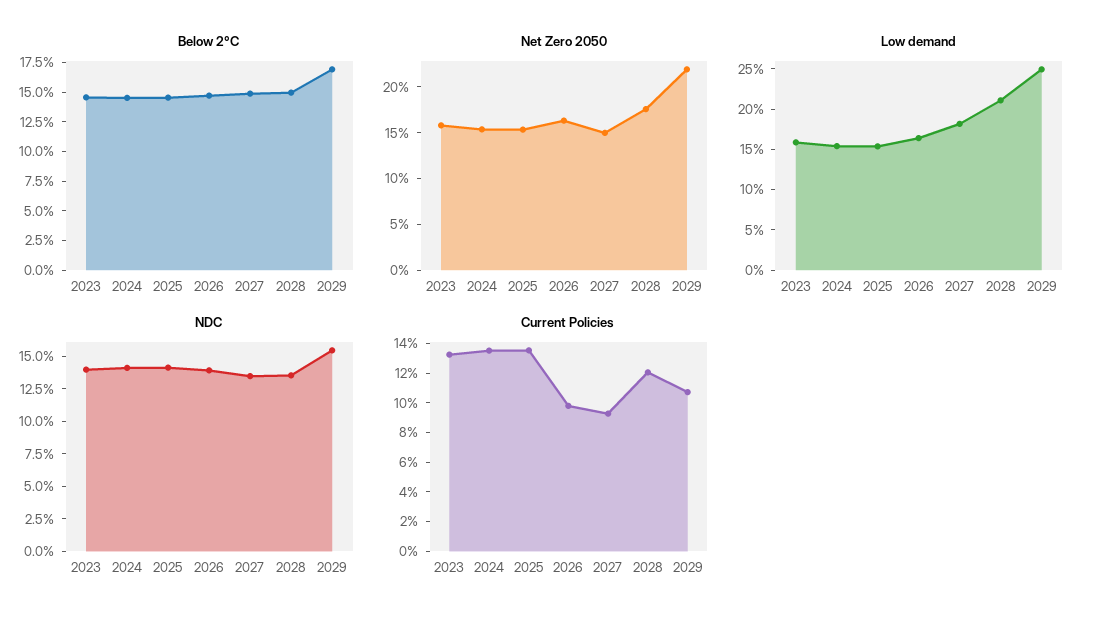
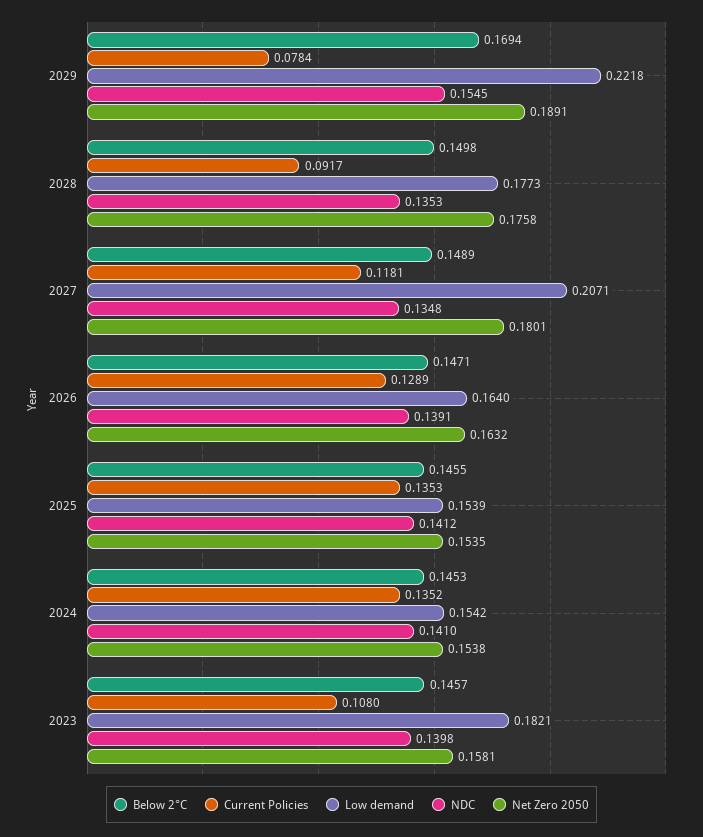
Net Zero 2050, 2027: 0.15 -> 0.1801
Net Zero 2050, 2029: 0.22 -> 0.1891
Low demand, 2023: 0.16 -> 0.1821
Low demand, 2027: 0.18 -> 0.2071
Low demand, 2028: 0.21 -> 0.1773
Low demand, 2029: 0.25 -> 0.2218
Current Policies, 2023: 0.13 -> 0.108
Current Policies, 2026: 0.1 -> 0.1289
Current Policies, 2027: 0.09 -> 0.1181
Current Policies, 2028: 0.12 -> 0.0917
Current Policies, 2029: 0.11 -> 0.0784

